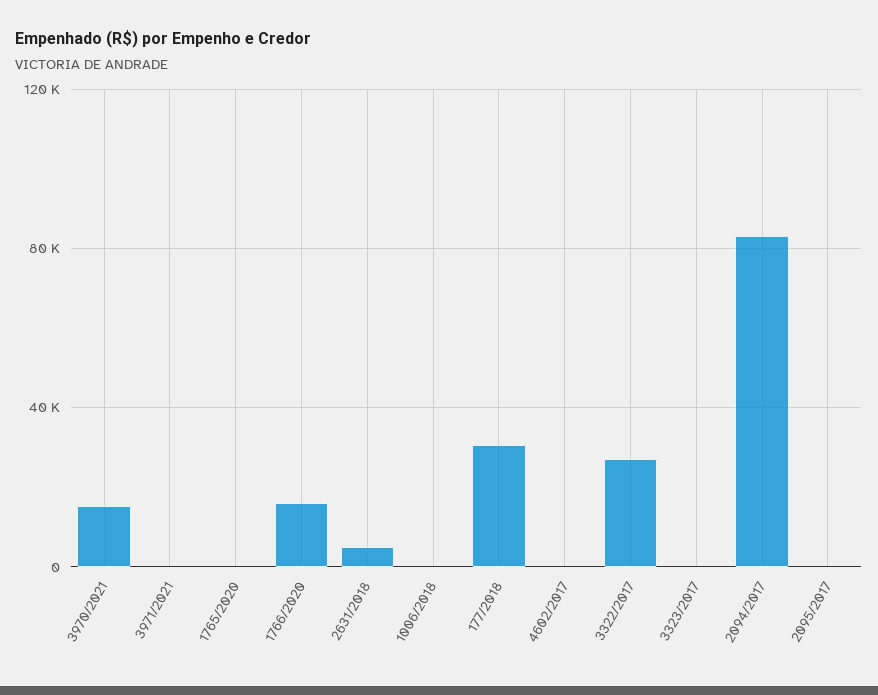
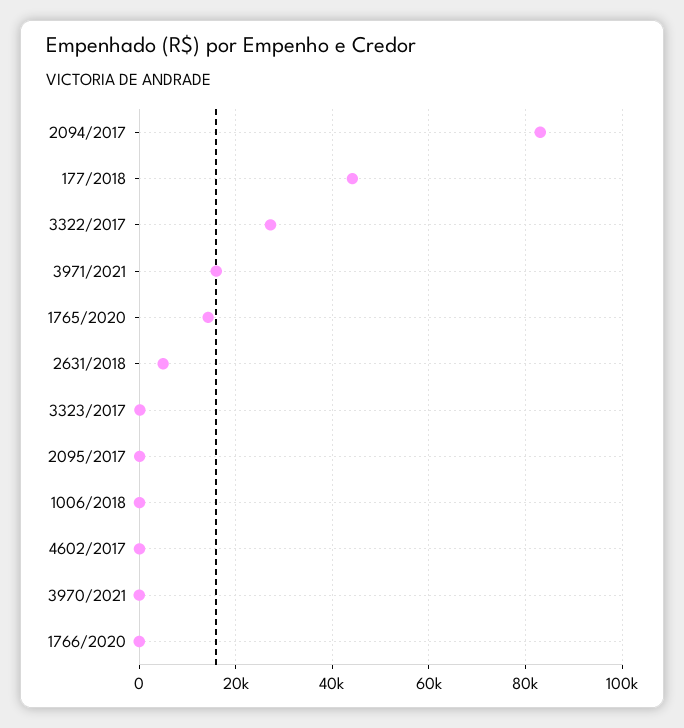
3970/2021: 15000 -> 0
3971/2021: 0 -> 16000
1765/2020: 0 -> 14000
1766/2020: 15000 -> 0
177/2018: 30000 -> 44000

